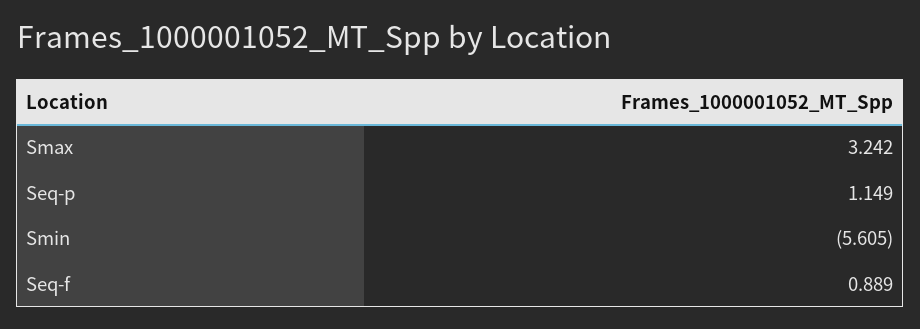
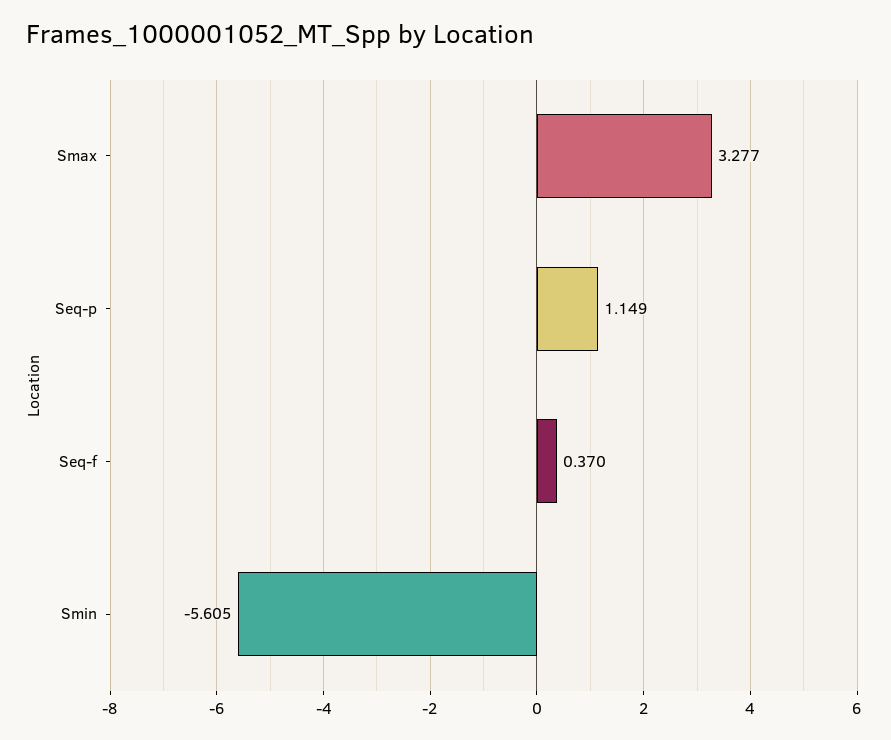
Smax: 3.242 -> 3.277
Seq-f: 0.889 -> 0.37

